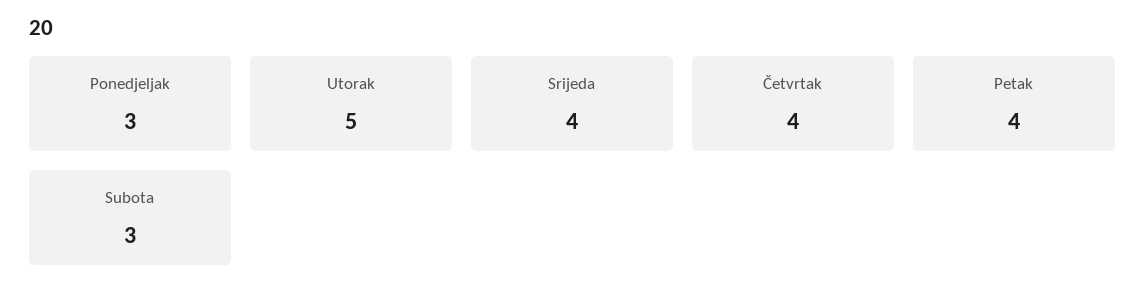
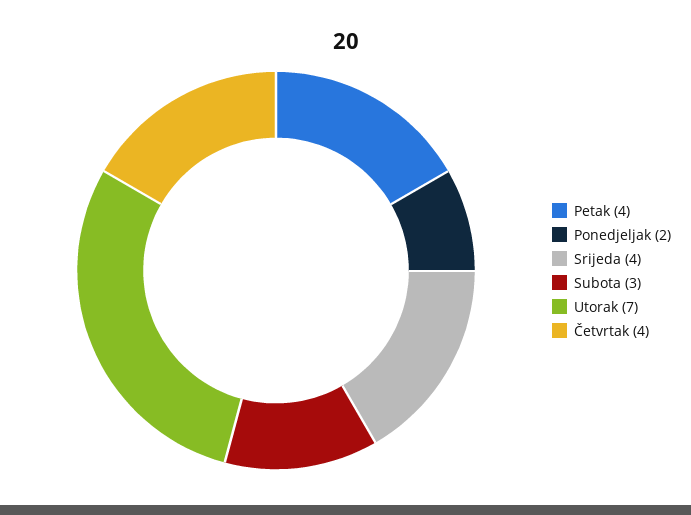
Ponedjeljak: 3 -> 2
Utorak: 5 -> 7

